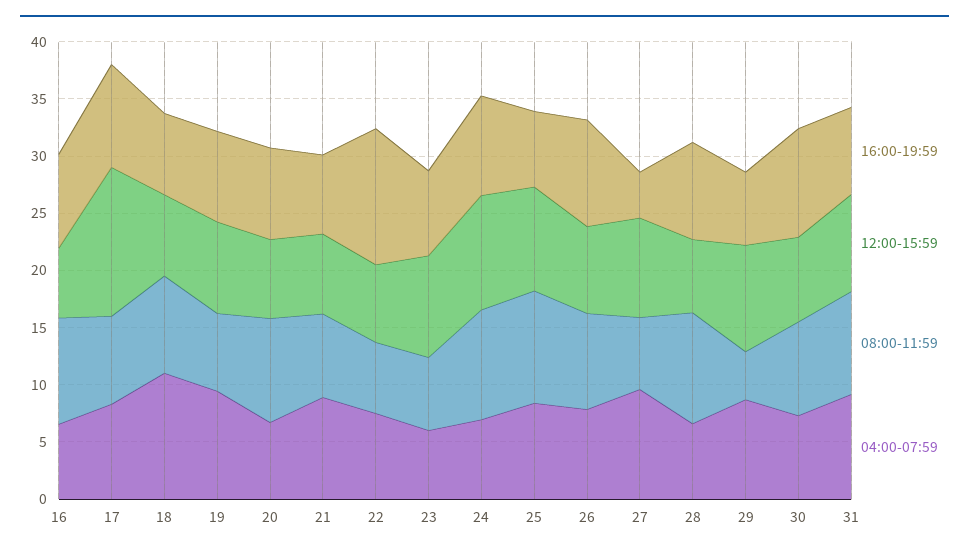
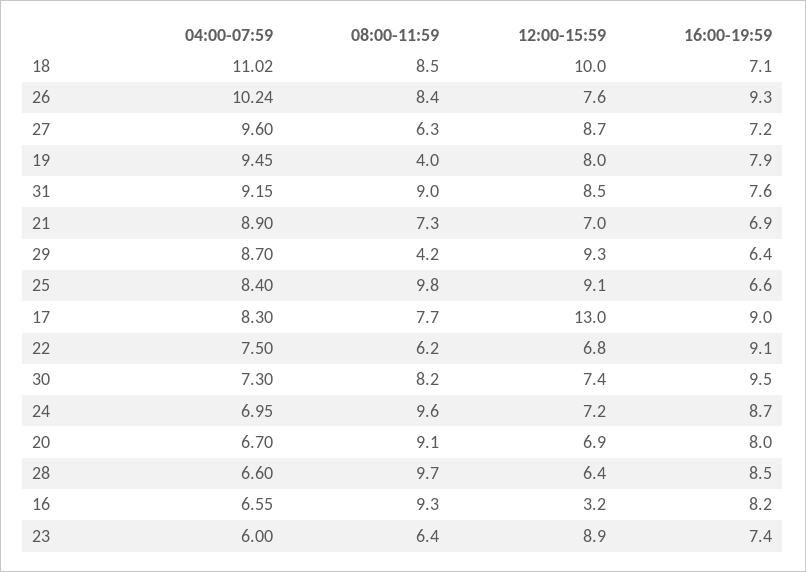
12:00-15:59, 16: 6 -> 3.2
12:00-15:59, 18: 7 -> 10
08:00-11:59, 19: 7 -> 4
16:00-19:59, 22: 12 -> 9.1
12:00-15:59, 24: 10 -> 7.2
04:00-07:59, 26: 8 -> 10.24
16:00-19:59, 27: 4 -> 7.2

